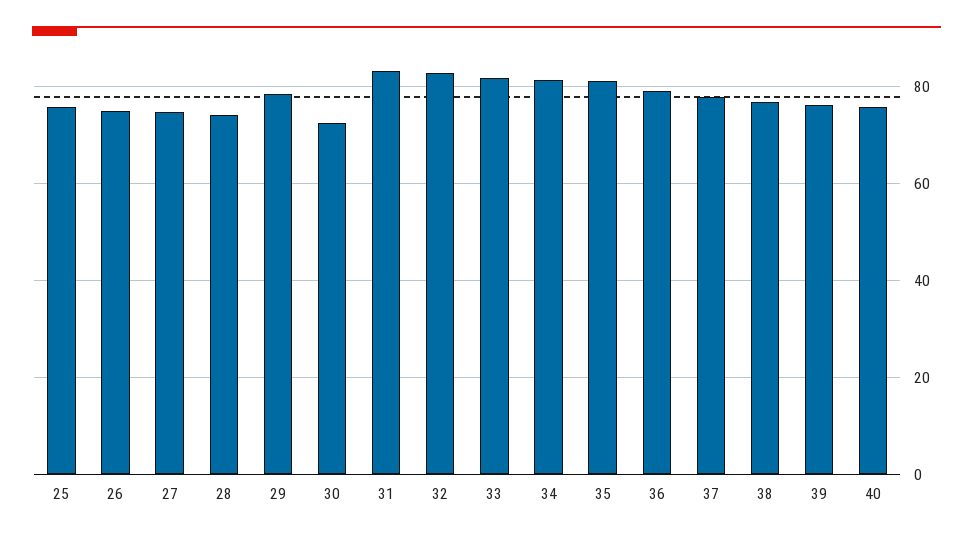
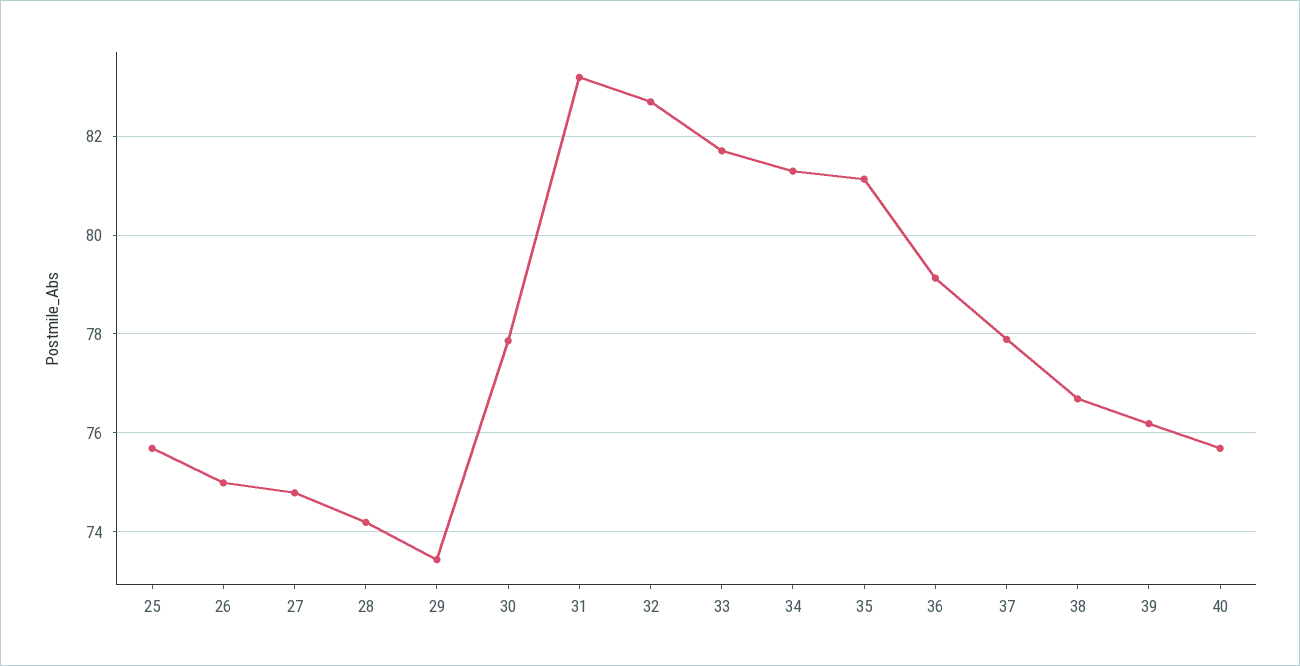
29: 78 -> 73.4
30: 72 -> 77.8

